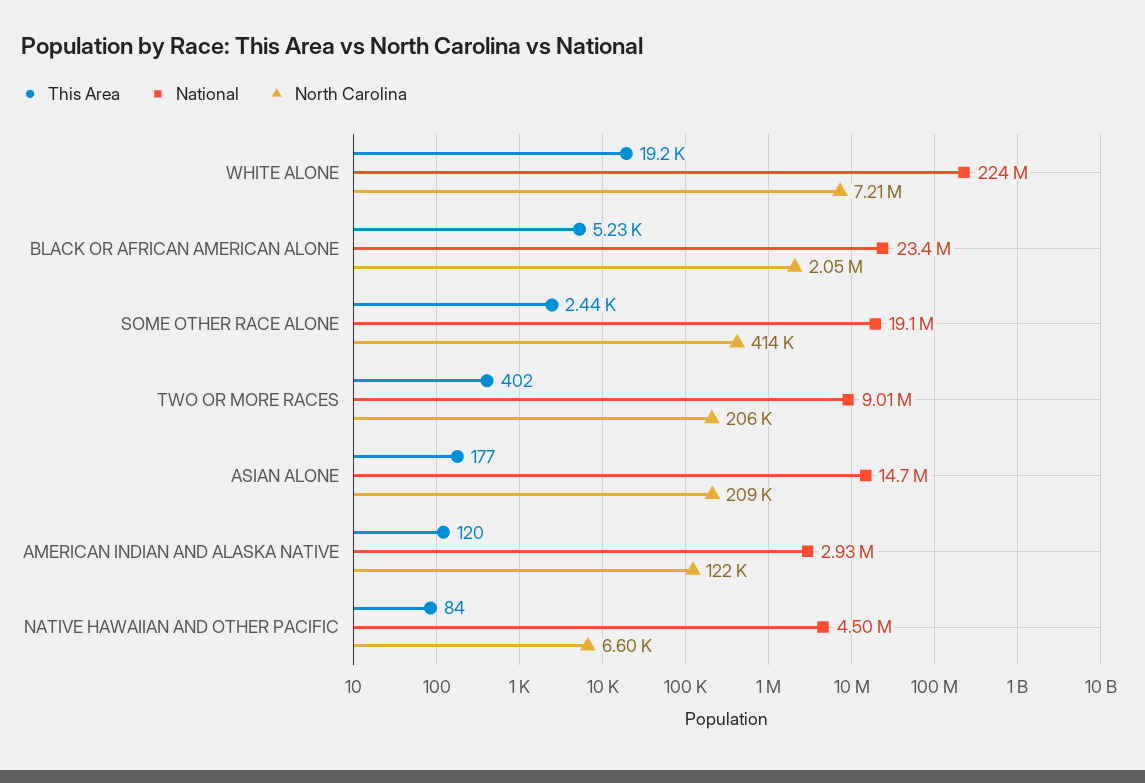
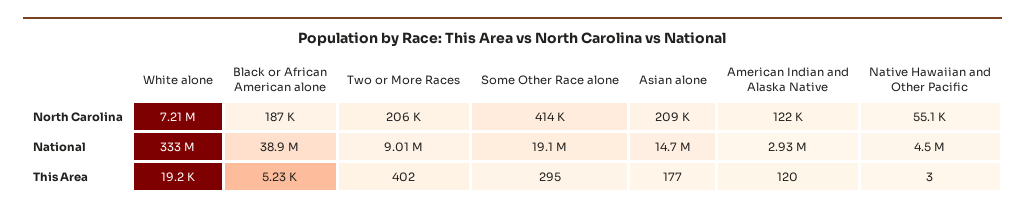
National, WHITE ALONE: 224000000 -> 333000000
National, BLACK OR AFRICAN AMERICAN ALONE: 23400000 -> 38900000
North Carolina, BLACK OR AFRICAN AMERICAN ALONE: 2050000 -> 187000
This Area, SOME OTHER RACE ALONE: 2440 -> 295
This Area, NATIVE HAWAIIAN AND OTHER PACIFIC: 84 -> 3
North Carolina, NATIVE HAWAIIAN AND OTHER PACIFIC: 6600 -> 55100

